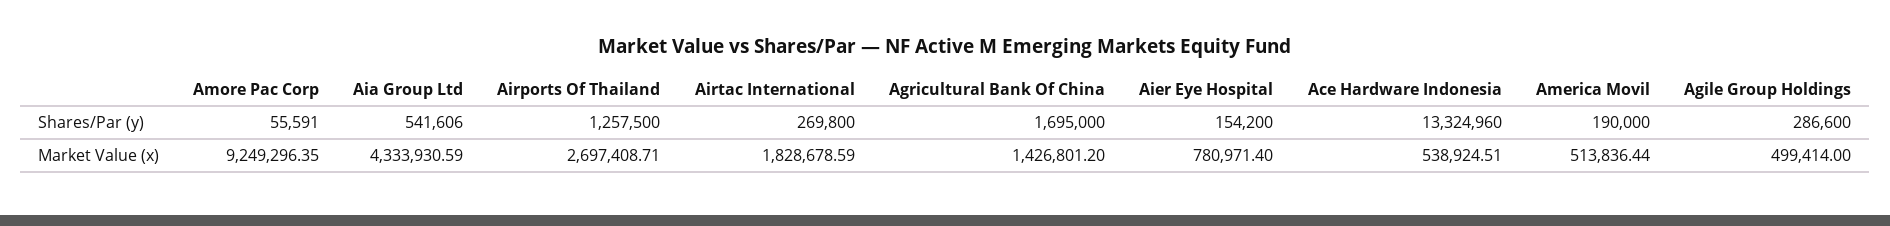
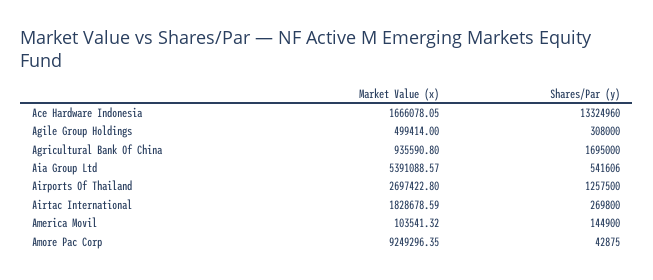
Amore Pac Corp, Shares/Par (y): 55591 -> 42875
Aier Eye Hospital, Shares/Par (y): 154200 -> none
America Movil, Shares/Par (y): 190000 -> 144900
Agile Group Holdings, Shares/Par (y): 286600 -> 308000
Aia Group Ltd, Market Value (x): 4333930.59 -> 5391088.57
Airports Of Thailand, Market Value (x): 2697408.71 -> 2697422.8
Agricultural Bank Of China, Market Value (x): 1426801.2 -> 935590.8
Aier Eye Hospital, Market Value (x): 780971.4 -> none
Ace Hardware Indonesia, Market Value (x): 538924.51 -> 1666078.05
America Movil, Market Value (x): 513836.44 -> 103541.32

